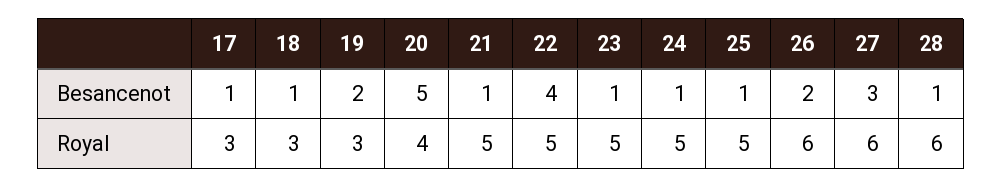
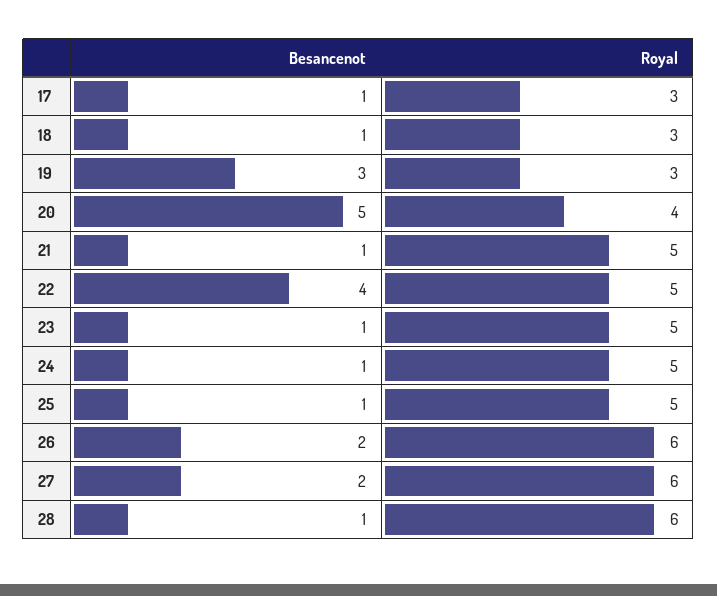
19, Besancenot: 2 -> 3
27, Besancenot: 3 -> 2

